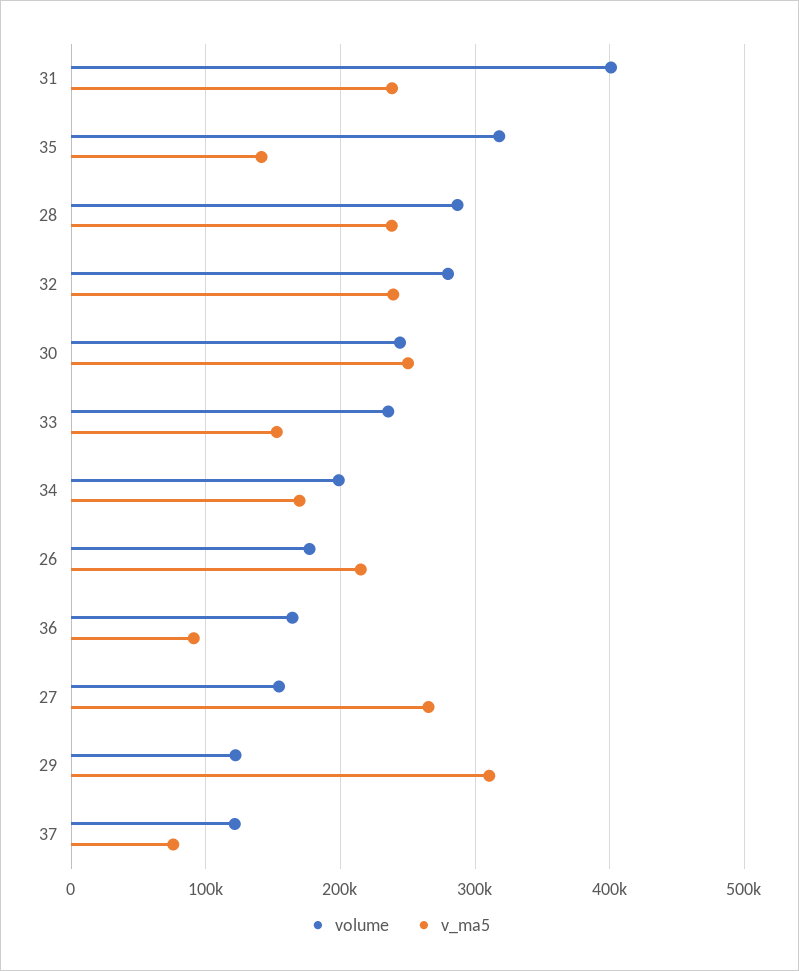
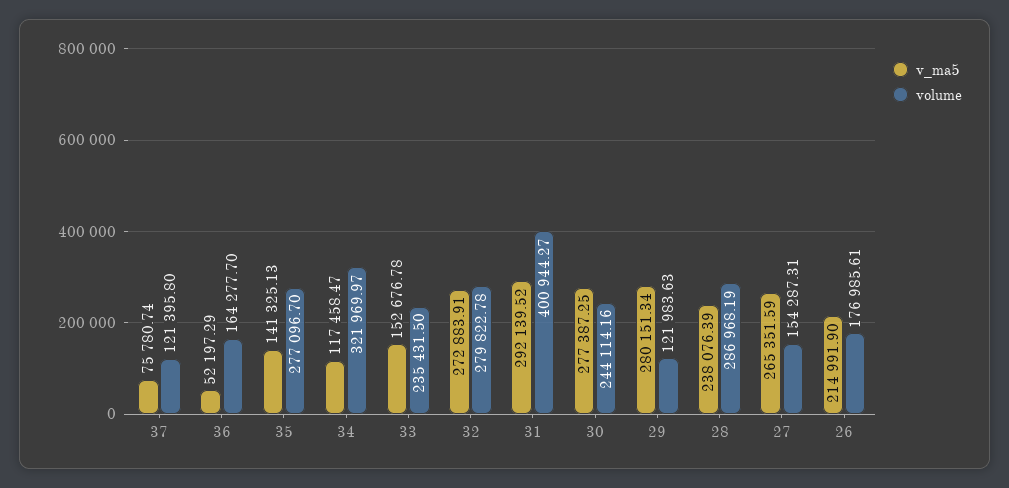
v_ma5, 31: 240000 -> 292139.52
volume, 35: 320000 -> 277096.7
v_ma5, 32: 240000 -> 272883.91
v_ma5, 30: 250000 -> 277387.25
volume, 34: 200000 -> 321969.97
v_ma5, 34: 170000 -> 117458.47
v_ma5, 36: 90000 -> 52197.29
v_ma5, 29: 310000 -> 280151.34

